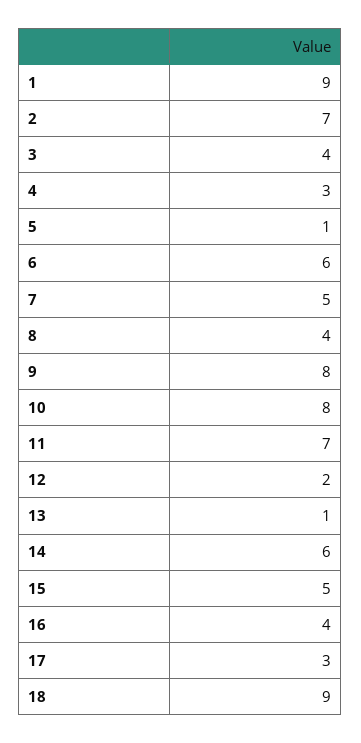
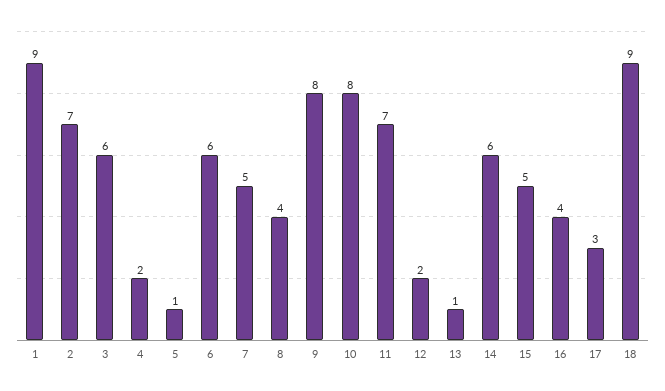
3: 4 -> 6
4: 3 -> 2

